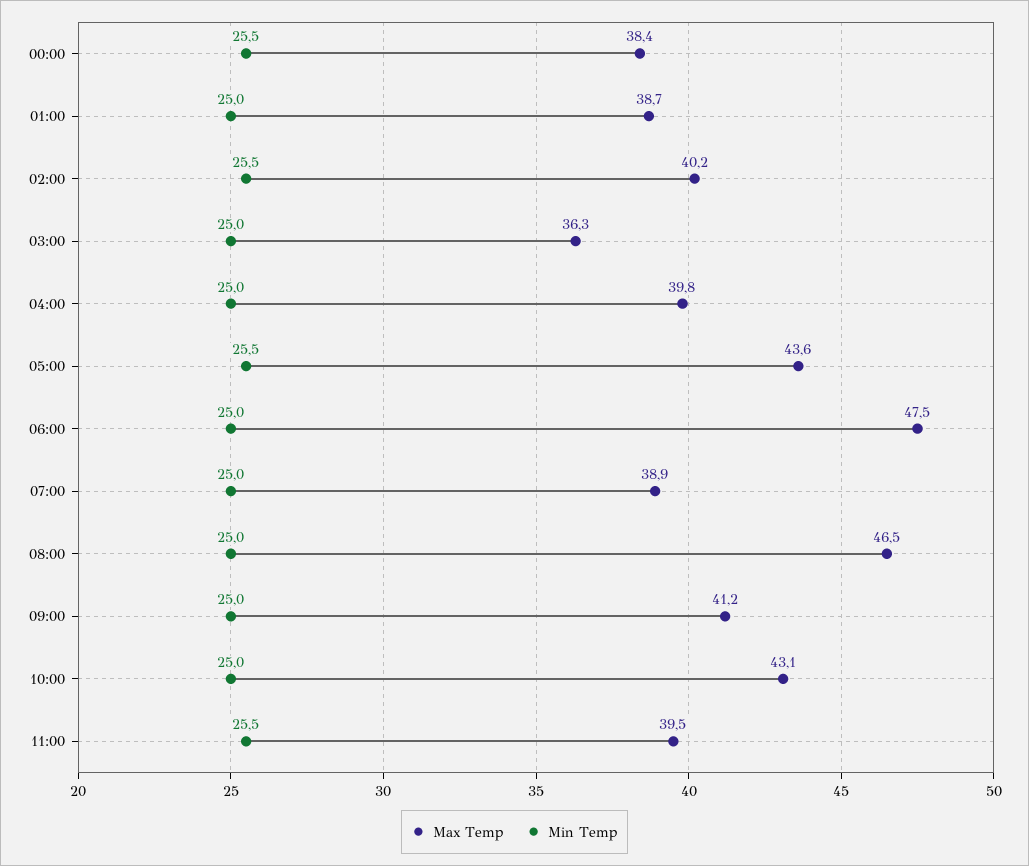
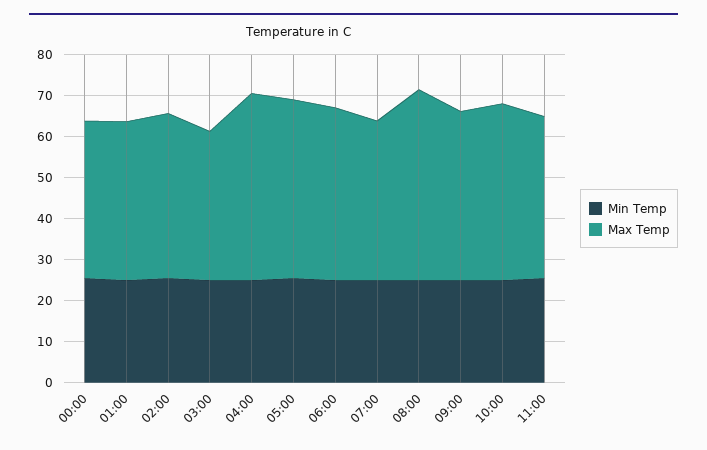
Max Temp, 04:00: 39.8 -> 46
Max Temp, 06:00: 47.5 -> 42

